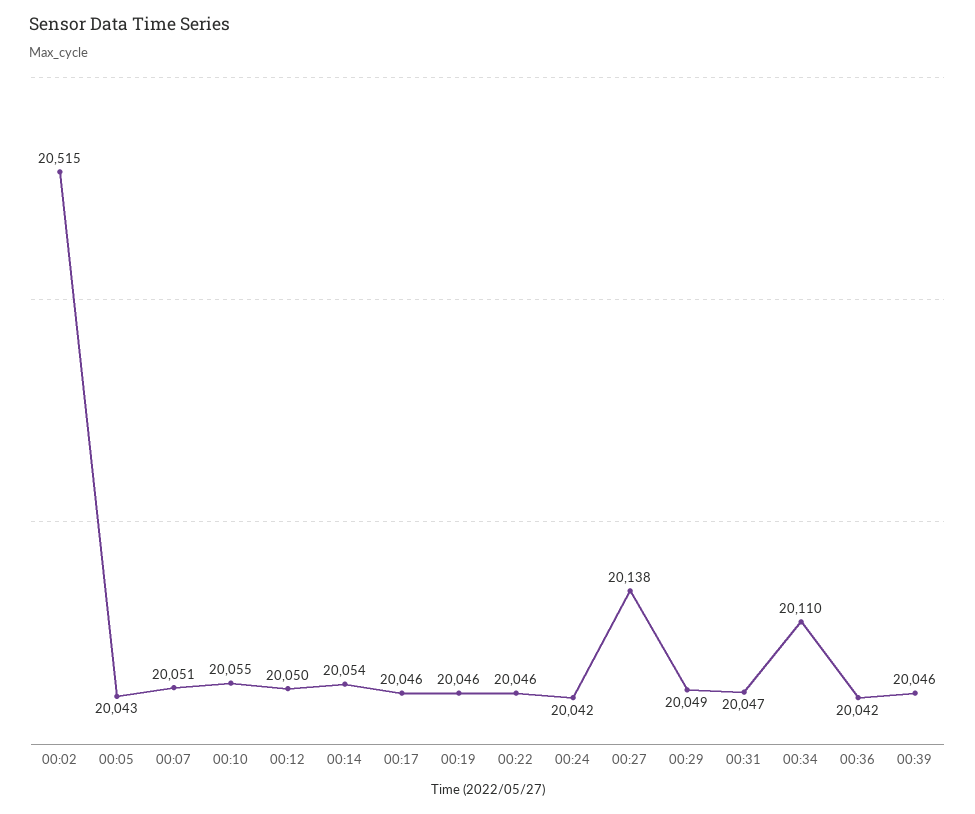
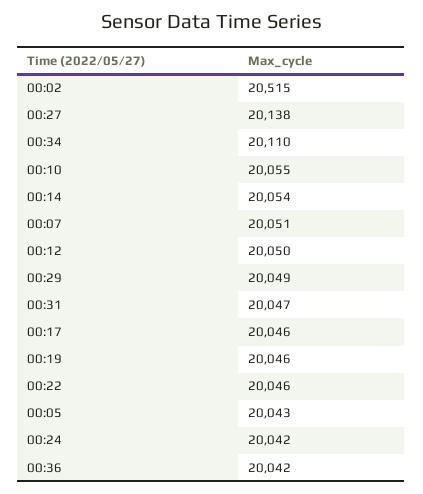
00:39: 20046 -> none

